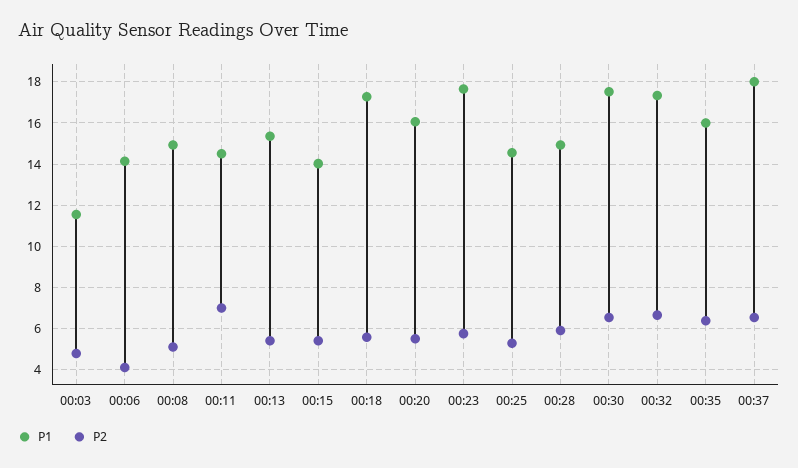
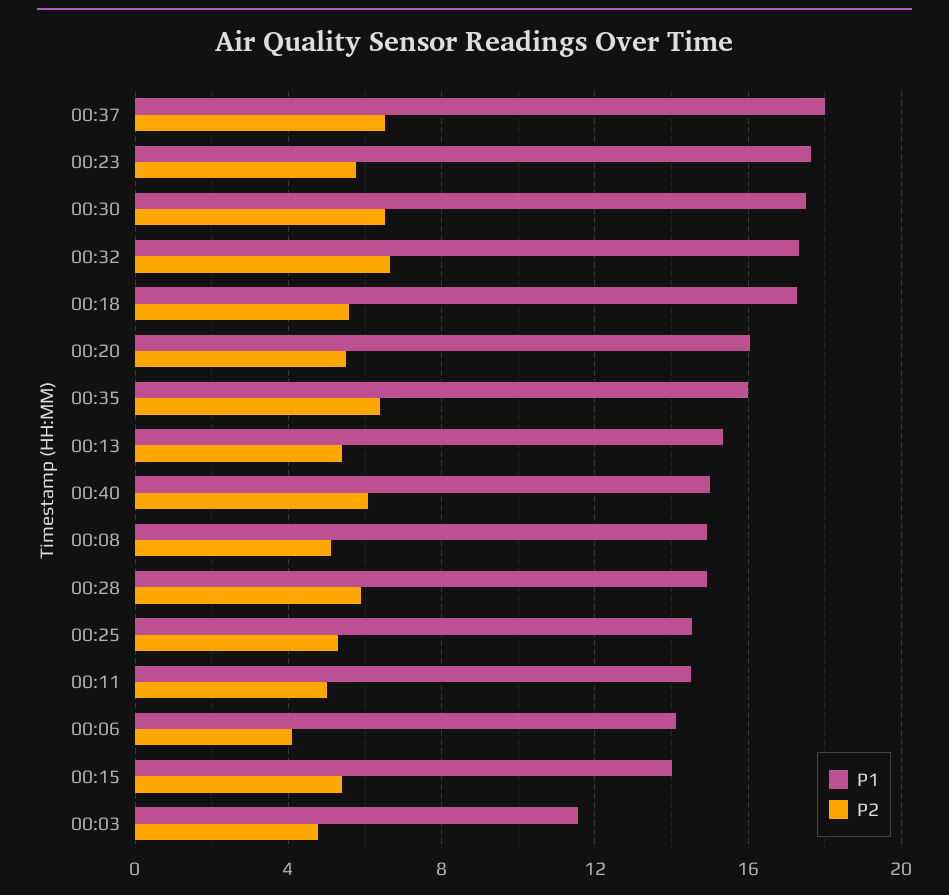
P2, 00:11: 7 -> 5
P1, 00:40: none -> 15
P2, 00:40: none -> 6

